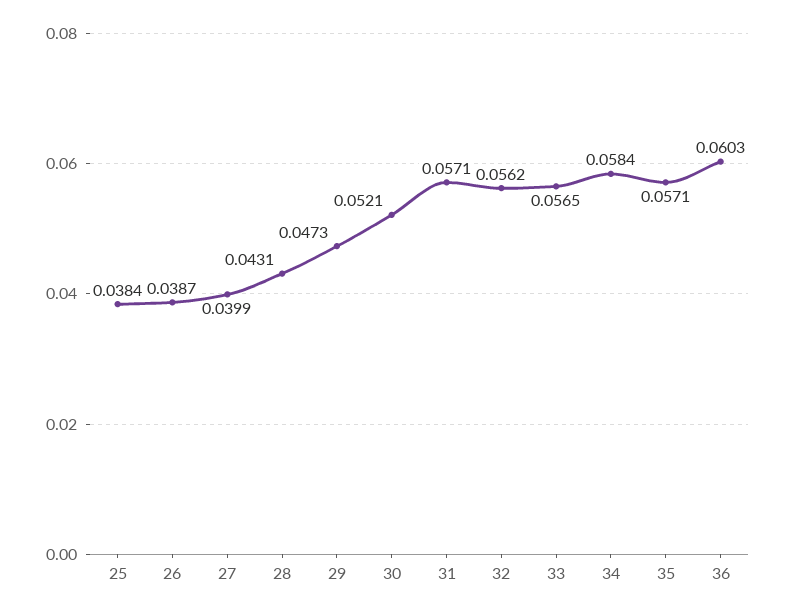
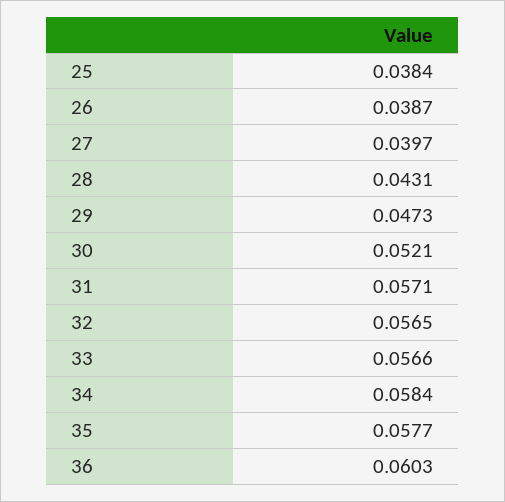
27: 0.0399 -> 0.0397
32: 0.0562 -> 0.0565
33: 0.0565 -> 0.0566
35: 0.0571 -> 0.0577

